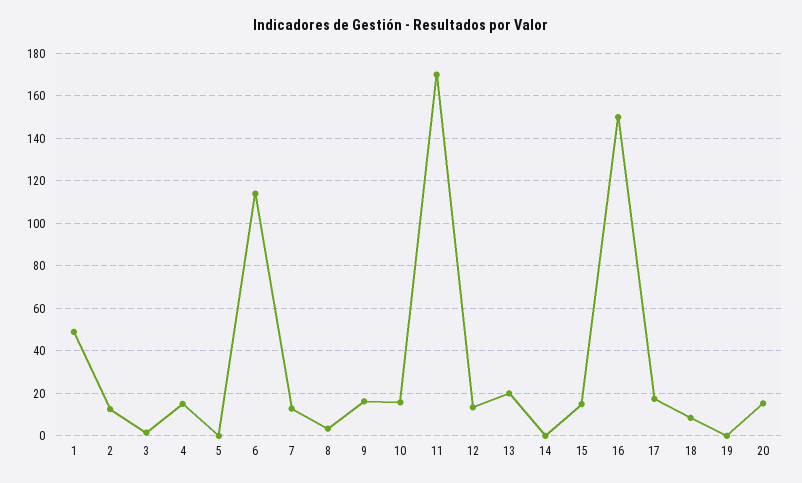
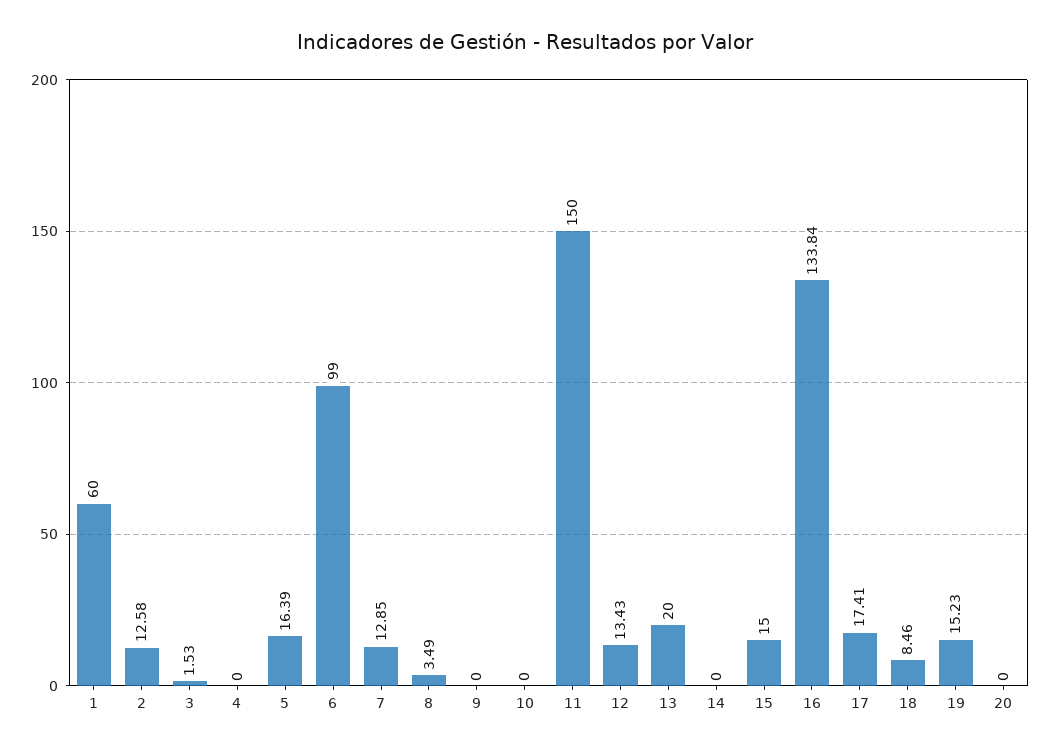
1: 50 -> 60
4: 15 -> 0
5: 0 -> 16.39
6: 115 -> 99
9: 15 -> 0
10: 15 -> 0
11: 170 -> 150
16: 150 -> 133.84
19: 0 -> 15.23
20: 15 -> 0

